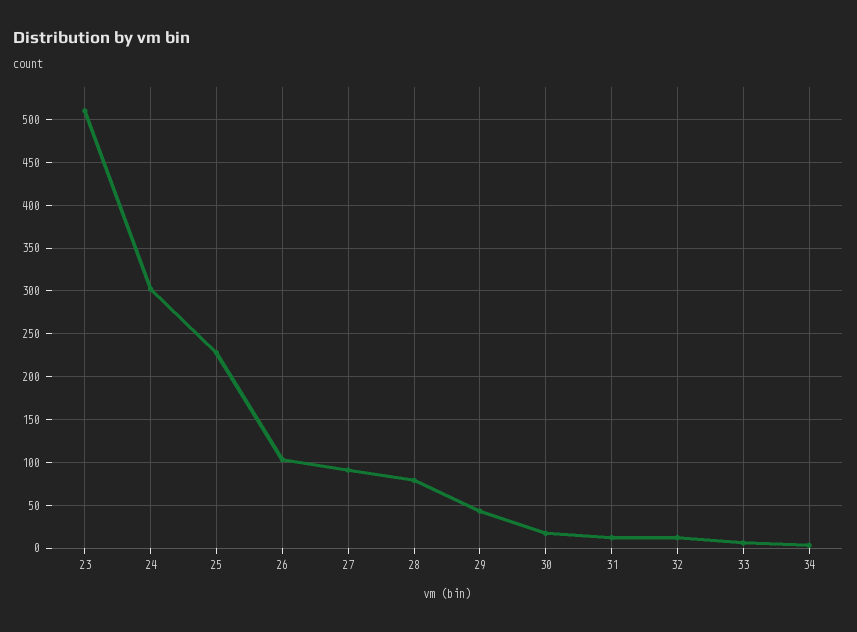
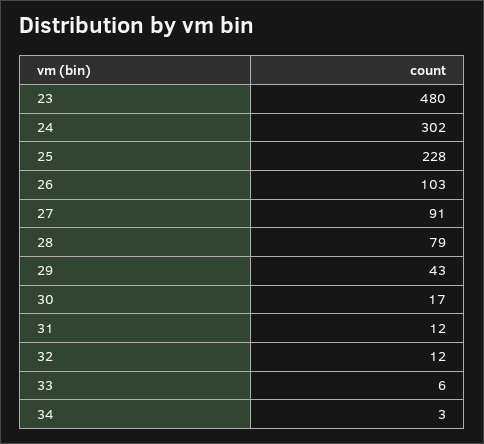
23: 510 -> 480

